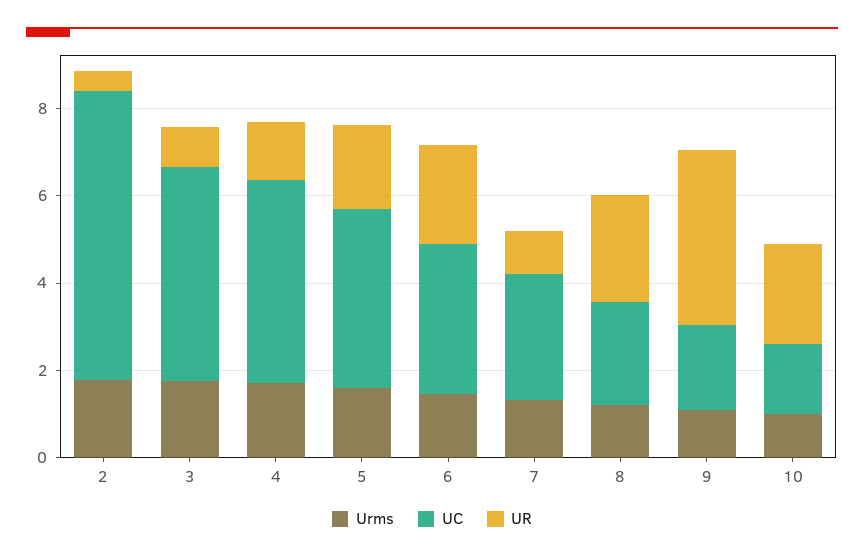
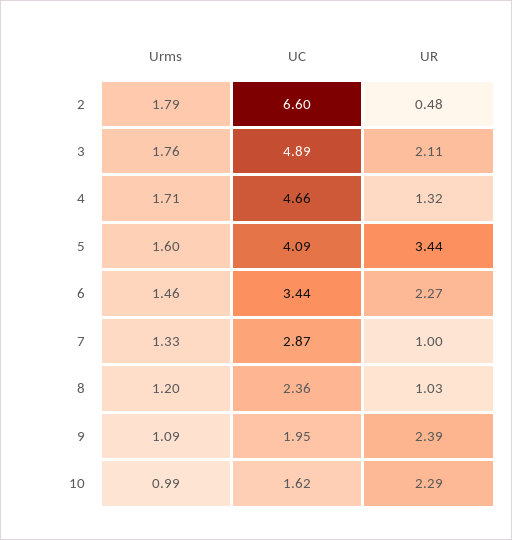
UR, 3: 1 -> 2.11
UR, 5: 2 -> 3.44
UR, 8: 2.5 -> 1.03
UR, 9: 4 -> 2.39

